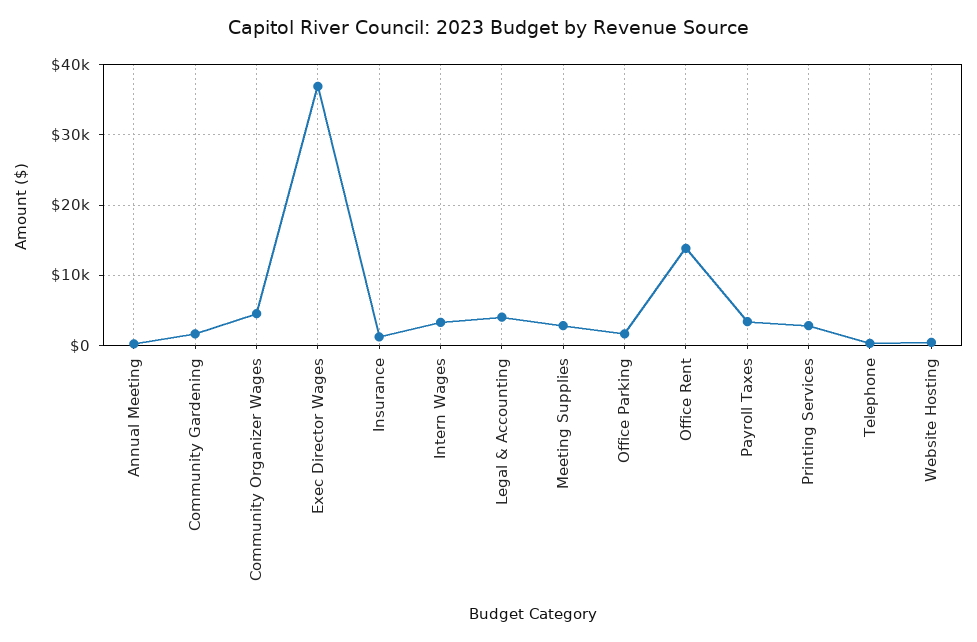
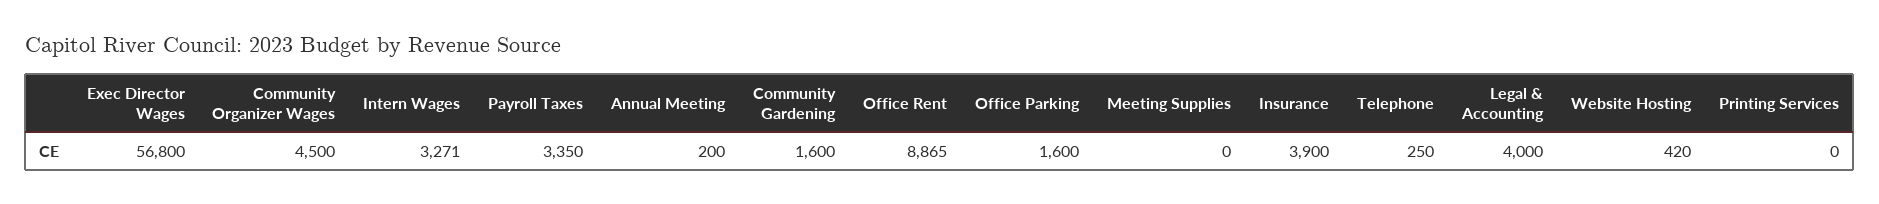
Exec Director Wages: 37000 -> 56800
Insurance: 1000 -> 3900
Meeting Supplies: 3000 -> 0
Office Rent: 14000 -> 8865
Printing Services: 3000 -> 0

